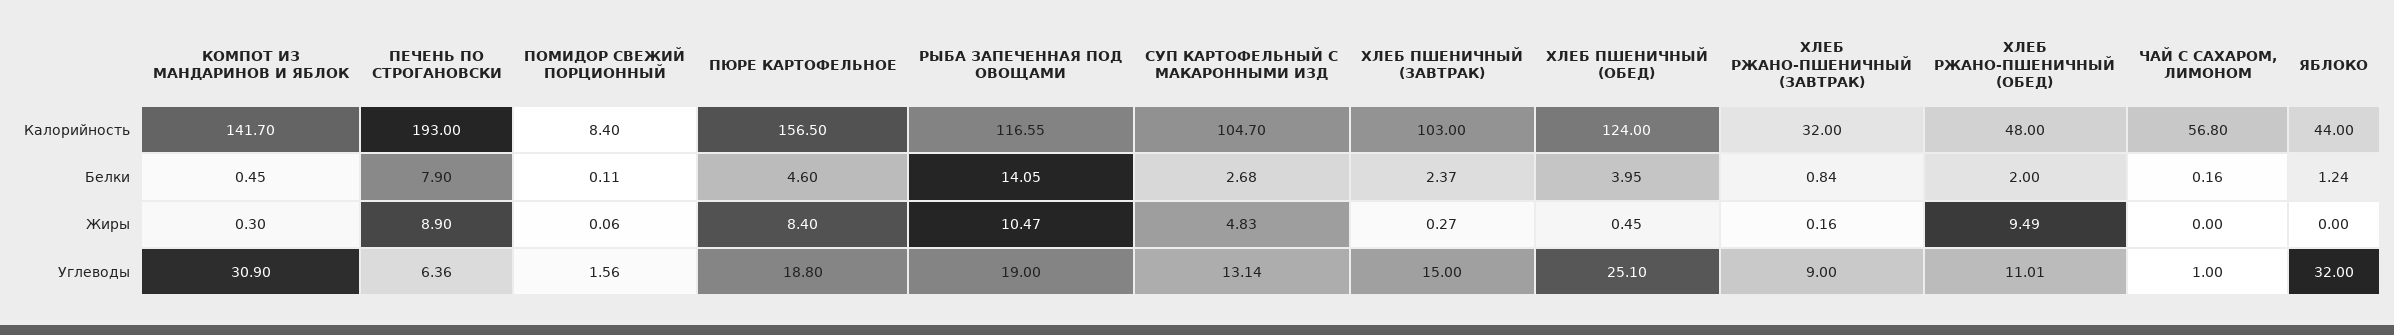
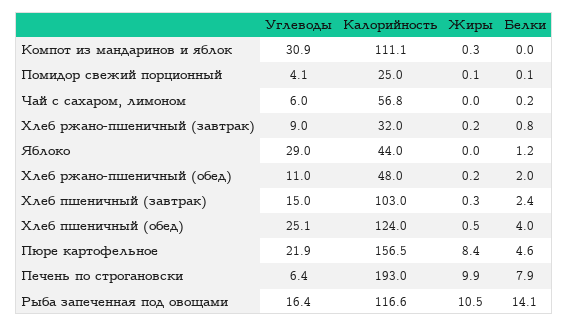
КОМПОТ ИЗ МАНДАРИНОВ И ЯБЛОК, Калорийность: 141.7 -> 111.1
ПОМИДОР СВЕЖИЙ ПОРЦИОННЫЙ, Калорийность: 8.4 -> 25
СУП КАРТОФЕЛЬНЫЙ С МАКАРОННЫМИ ИЗД, Калорийность: 104.7 -> none
КОМПОТ ИЗ МАНДАРИНОВ И ЯБЛОК, Белки: 0.45 -> 0
СУП КАРТОФЕЛЬНЫЙ С МАКАРОННЫМИ ИЗД, Белки: 2.68 -> none
ПЕЧЕНЬ ПО СТРОГАНОВСКИ, Жиры: 8.9 -> 9.9
СУП КАРТОФЕЛЬНЫЙ С МАКАРОННЫМИ ИЗД, Жиры: 4.83 -> none
ХЛЕБ РЖАНО-ПШЕНИЧНЫЙ (ОБЕД), Жиры: 9.49 -> 0.2
ПОМИДОР СВЕЖИЙ ПОРЦИОННЫЙ, Углеводы: 1.56 -> 4.1
ПЮРЕ КАРТОФЕЛЬНОЕ, Углеводы: 18.8 -> 21.9
РЫБА ЗАПЕЧЕННАЯ ПОД ОВОЩАМИ, Углеводы: 19 -> 16.4
СУП КАРТОФЕЛЬНЫЙ С МАКАРОННЫМИ ИЗД, Углеводы: 13.14 -> none
ЧАЙ С САХАРОМ, ЛИМОНОМ, Углеводы: 1 -> 6
ЯБЛОКО, Углеводы: 32 -> 29

